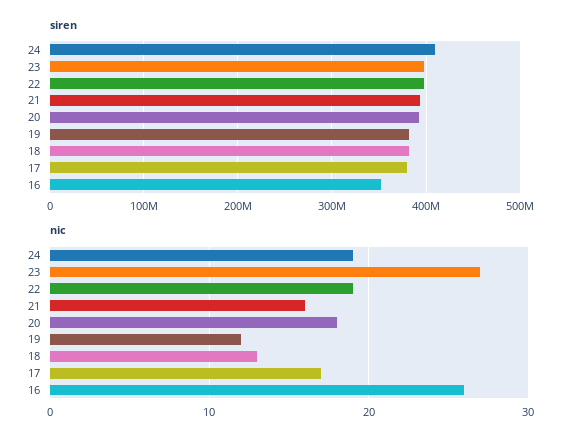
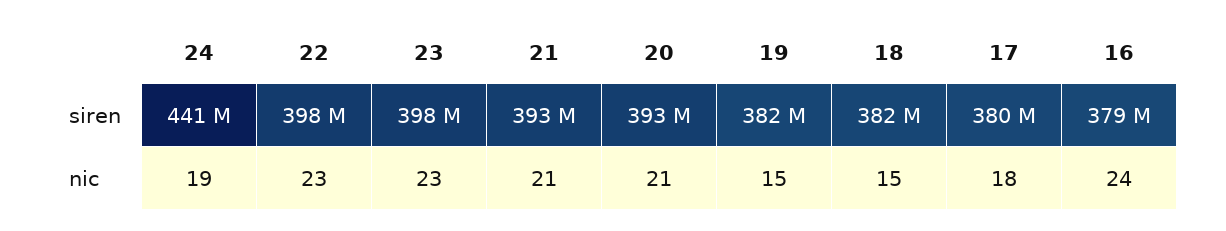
siren, 24: 410000000 -> 441000000
siren, 16: 350000000 -> 379000000
nic, 23: 27 -> 23
nic, 22: 19 -> 23
nic, 21: 16 -> 21
nic, 20: 18 -> 21
nic, 19: 12 -> 15
nic, 18: 13 -> 15
nic, 17: 17 -> 18
nic, 16: 26 -> 24

